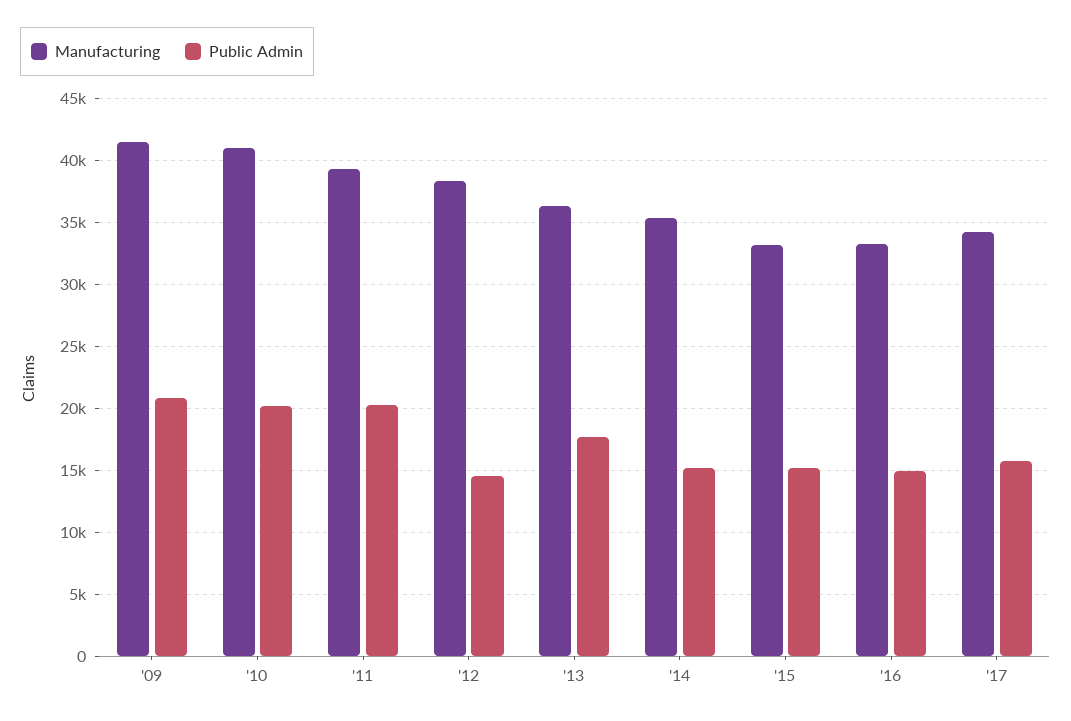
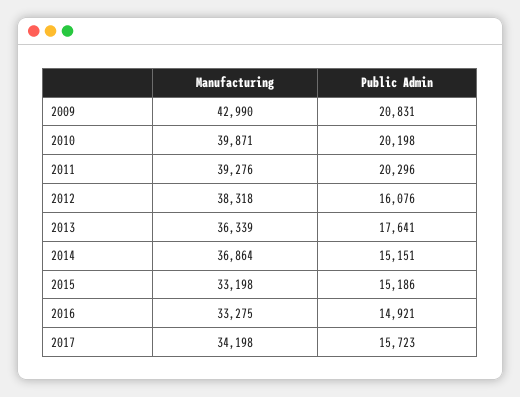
Manufacturing, '09: 41500 -> 42990
Manufacturing, '10: 41000 -> 39871
Public Admin, '12: 14500 -> 16076
Manufacturing, '14: 35500 -> 36864

